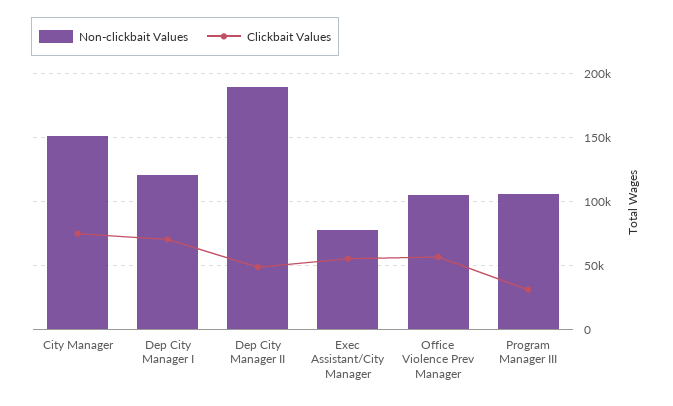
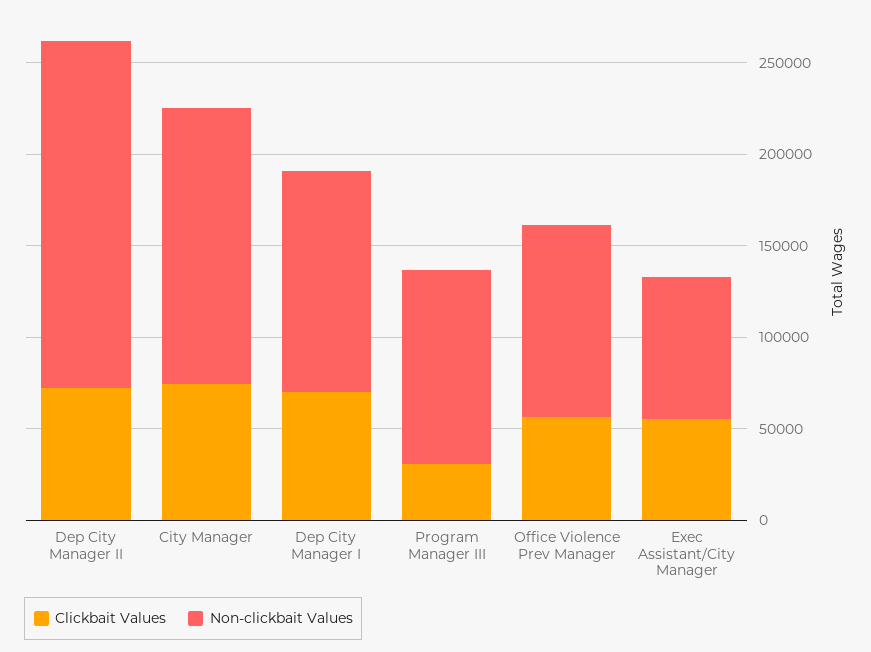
Clickbait Values, Dep City Manager II: 50000 -> 70000

